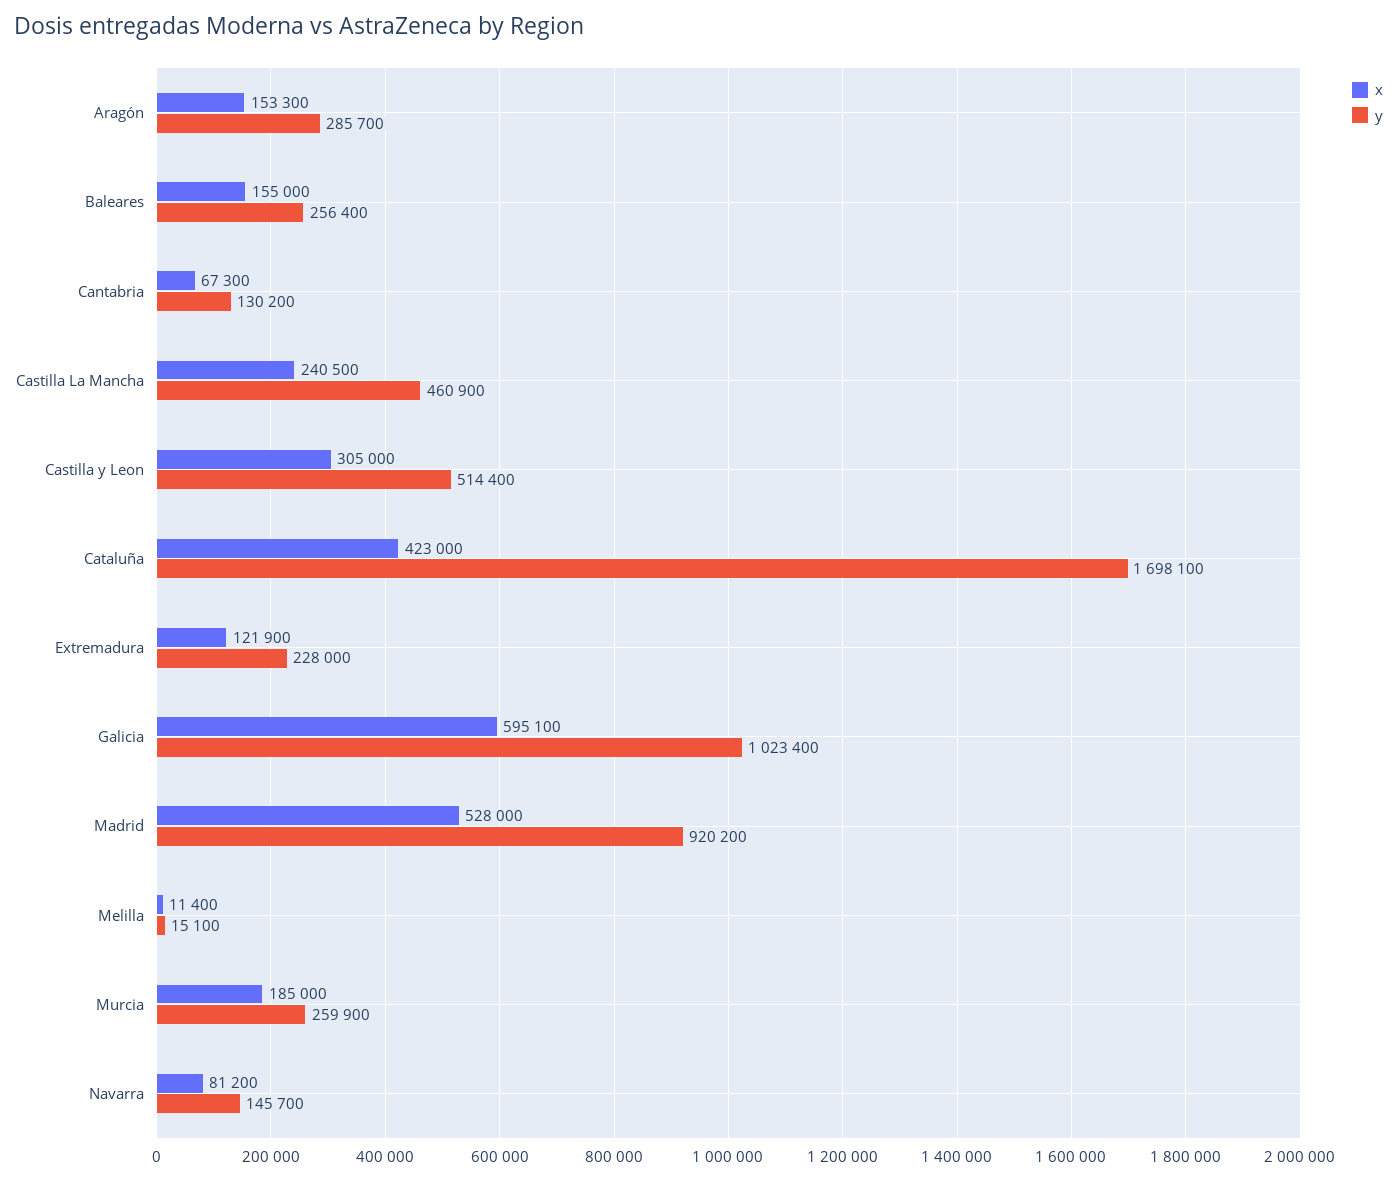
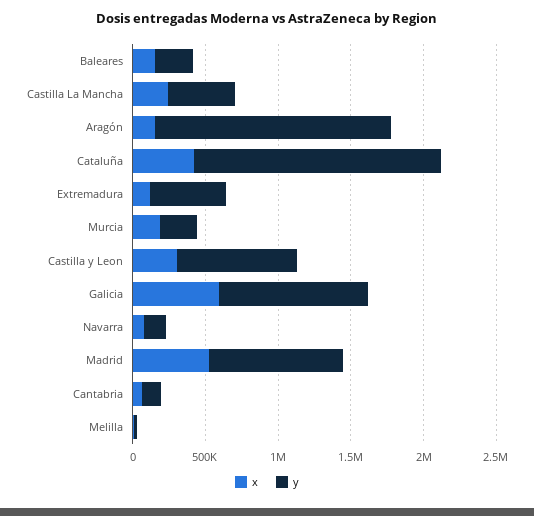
y, Aragón: 285700 -> 1600000
y, Castilla y Leon: 514400 -> 800000
y, Extremadura: 228000 -> 500000

